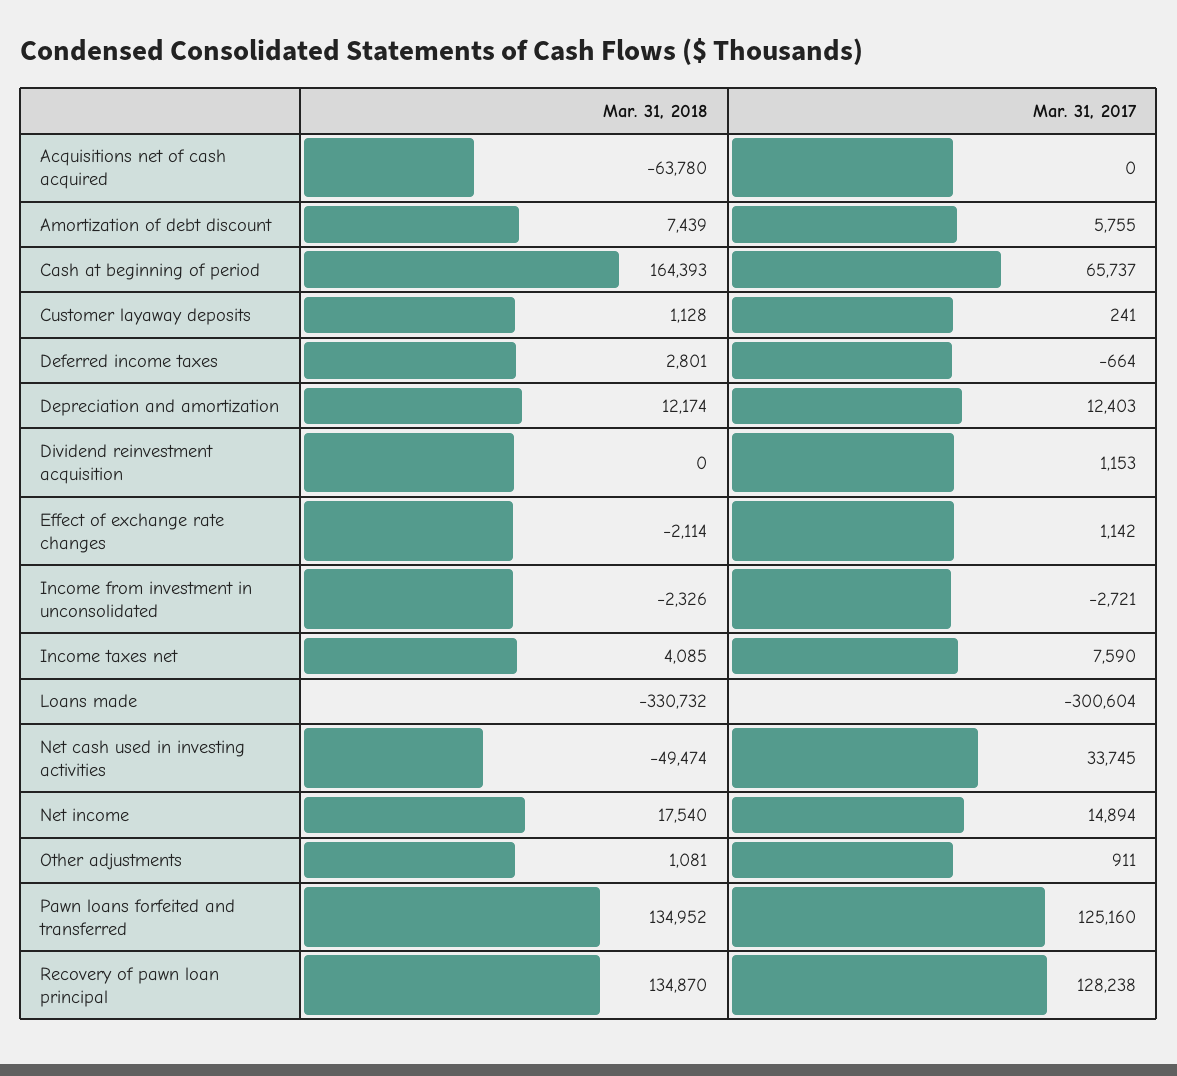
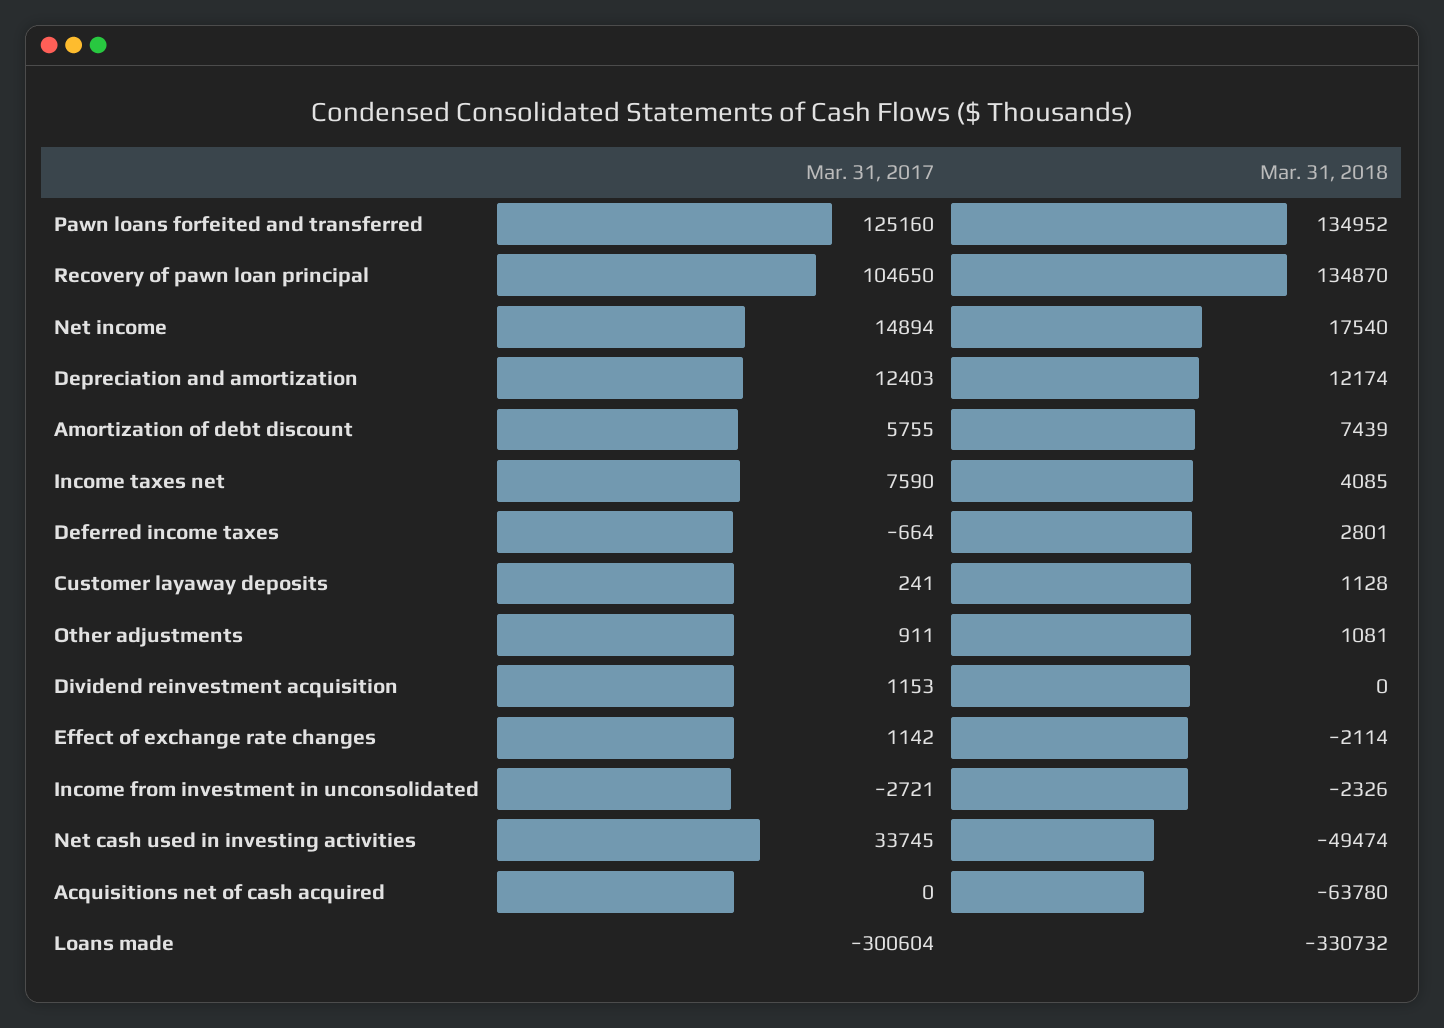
Mar. 31, 2018, Cash at beginning of period: 164393 -> none
Mar. 31, 2017, Cash at beginning of period: 65737 -> none
Mar. 31, 2017, Recovery of pawn loan principal: 128238 -> 104650

